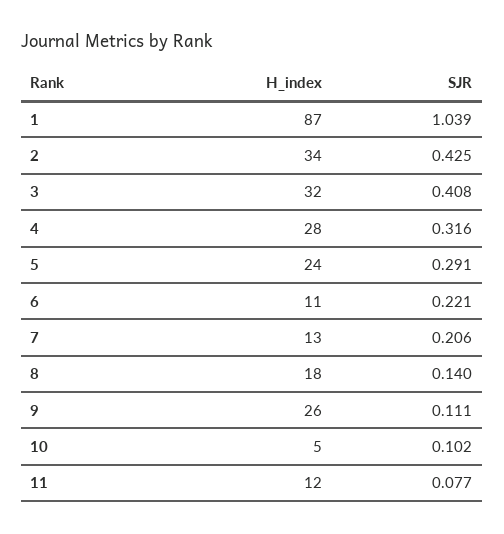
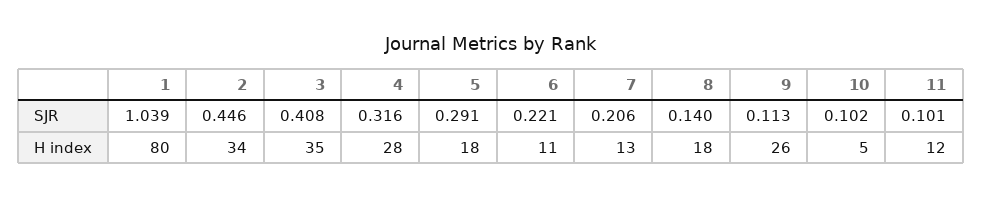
H_index, 1: 87 -> 80
SJR, 2: 0.425 -> 0.446
H_index, 3: 32 -> 35
H_index, 5: 24 -> 18
SJR, 9: 0.111 -> 0.113
SJR, 11: 0.077 -> 0.101

